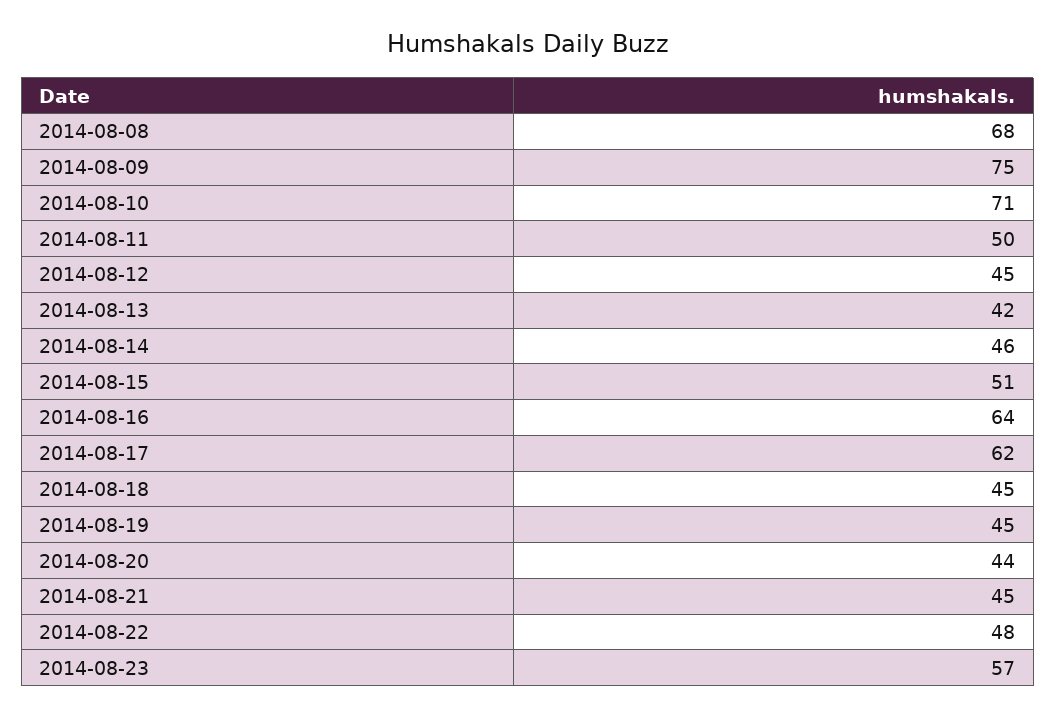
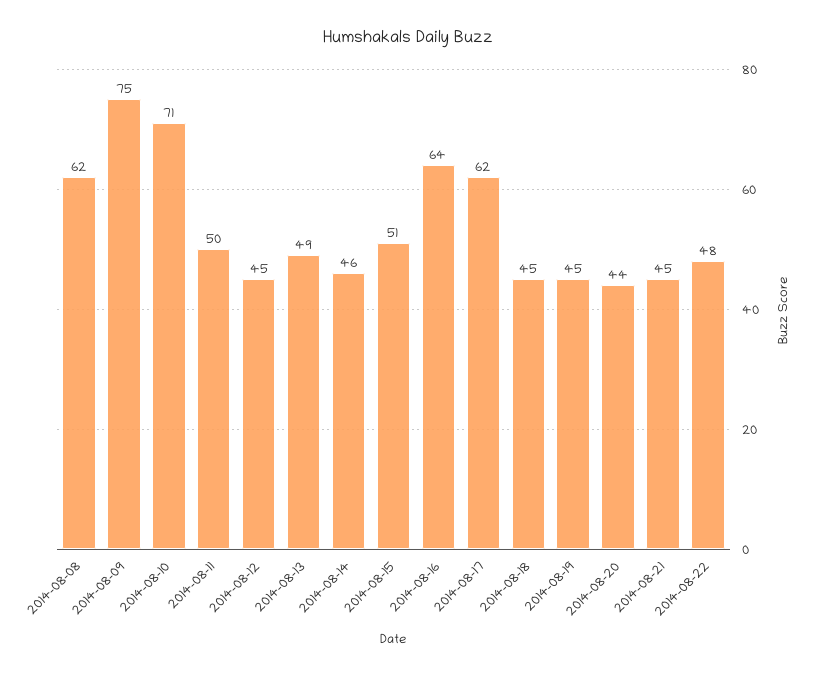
2014-08-08: 68 -> 62
2014-08-13: 42 -> 49
2014-08-23: 57 -> none

